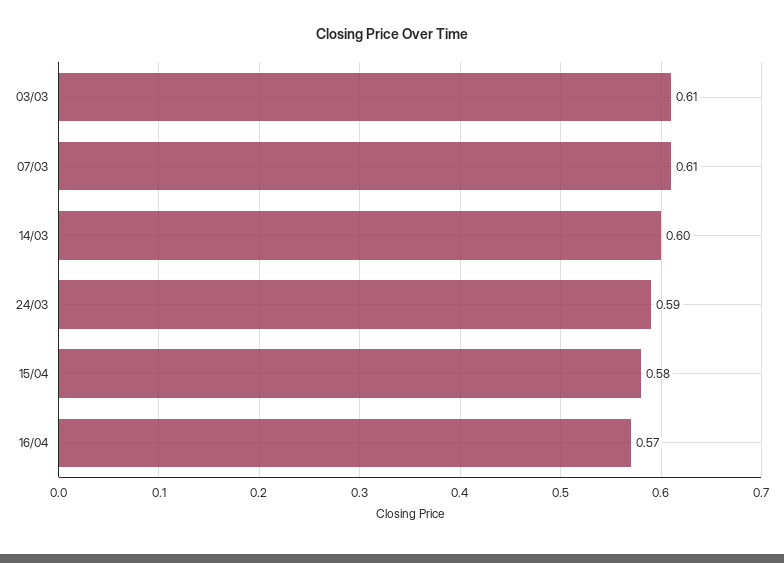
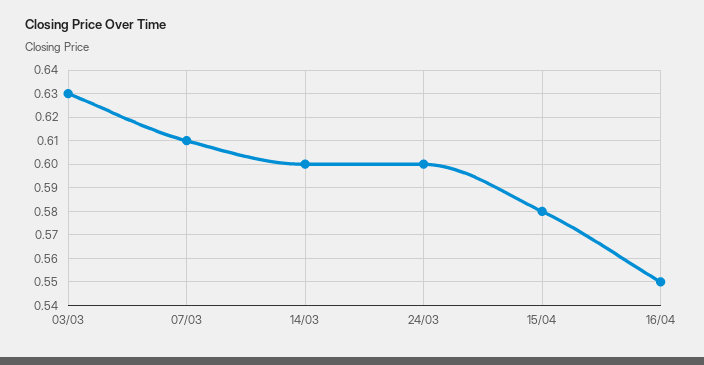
03/03: 0.61 -> 0.63
24/03: 0.59 -> 0.6
16/04: 0.57 -> 0.55

